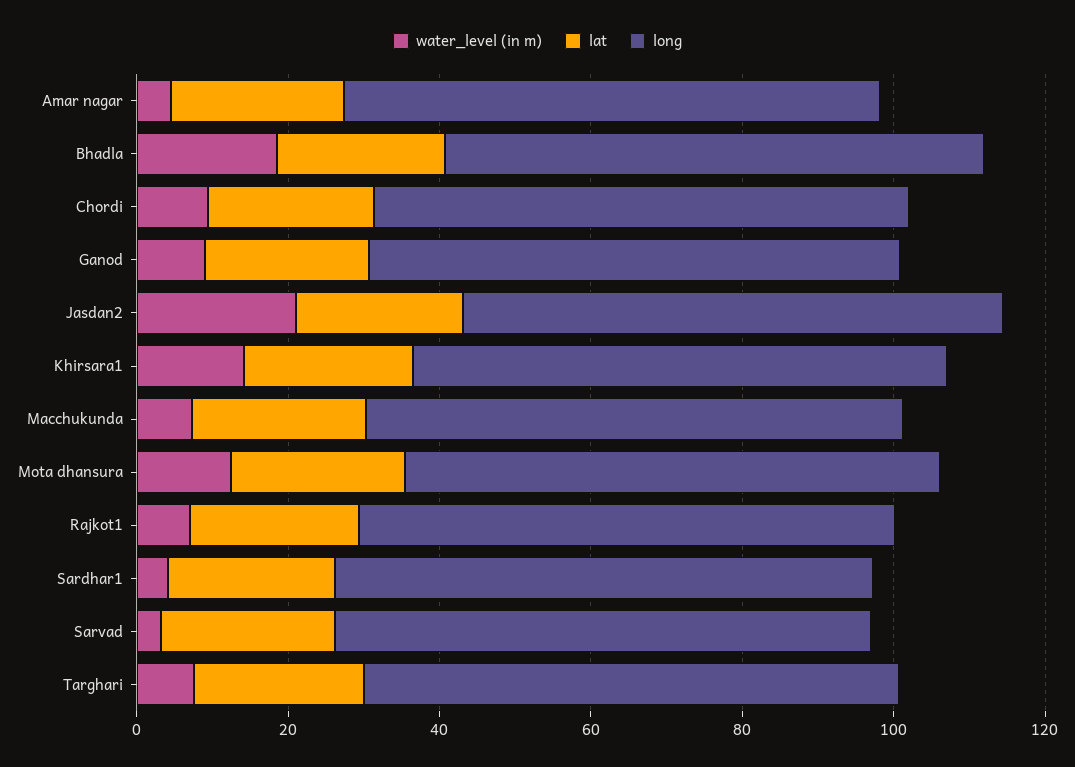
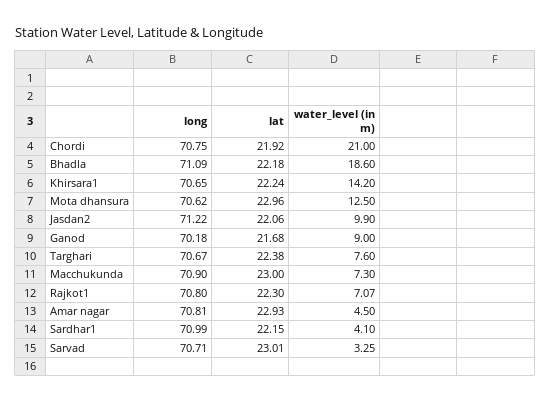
water_level (in m), Chordi: 10 -> 21
water_level (in m), Jasdan2: 20 -> 9.9

